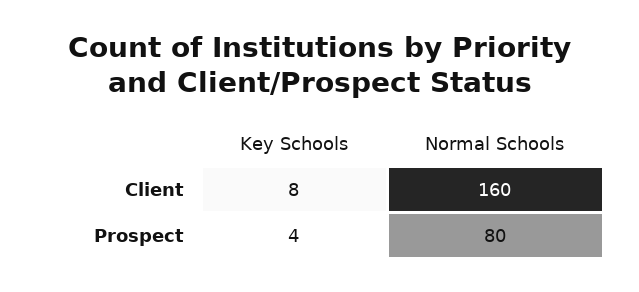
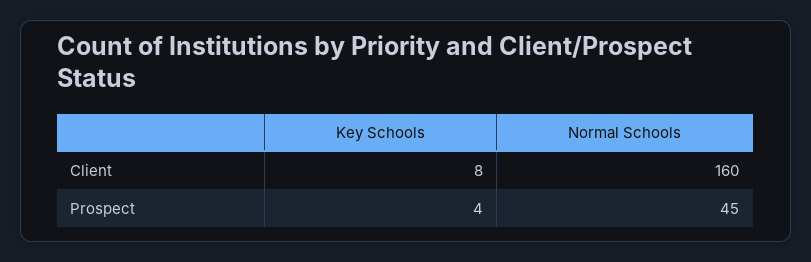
Normal Schools, Prospect: 80 -> 45

